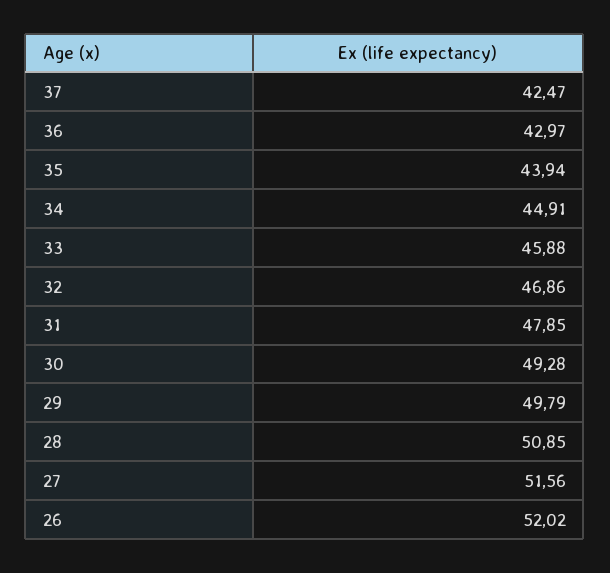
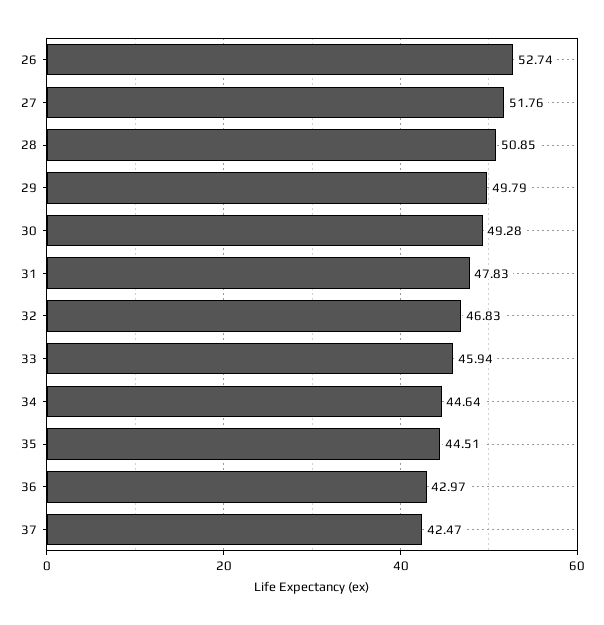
35: 43.94 -> 44.51
34: 44.91 -> 44.64
33: 45.88 -> 45.94
32: 46.86 -> 46.83
31: 47.85 -> 47.83
27: 51.56 -> 51.76
26: 52.02 -> 52.74

